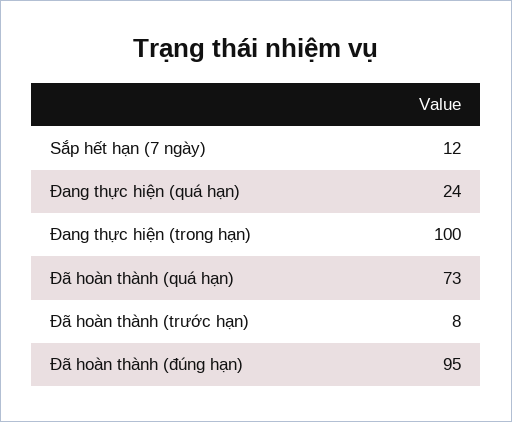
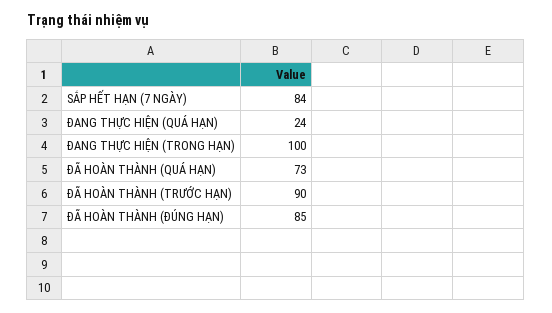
Sắp hết hạn (7 ngày): 12 -> 84
Đã hoàn thành (trước hạn): 8 -> 90
Đã hoàn thành (đúng hạn): 95 -> 85

